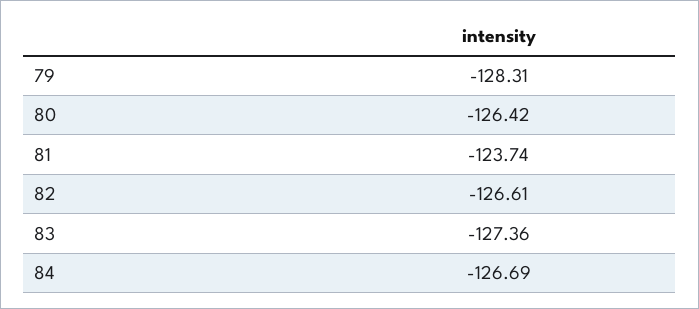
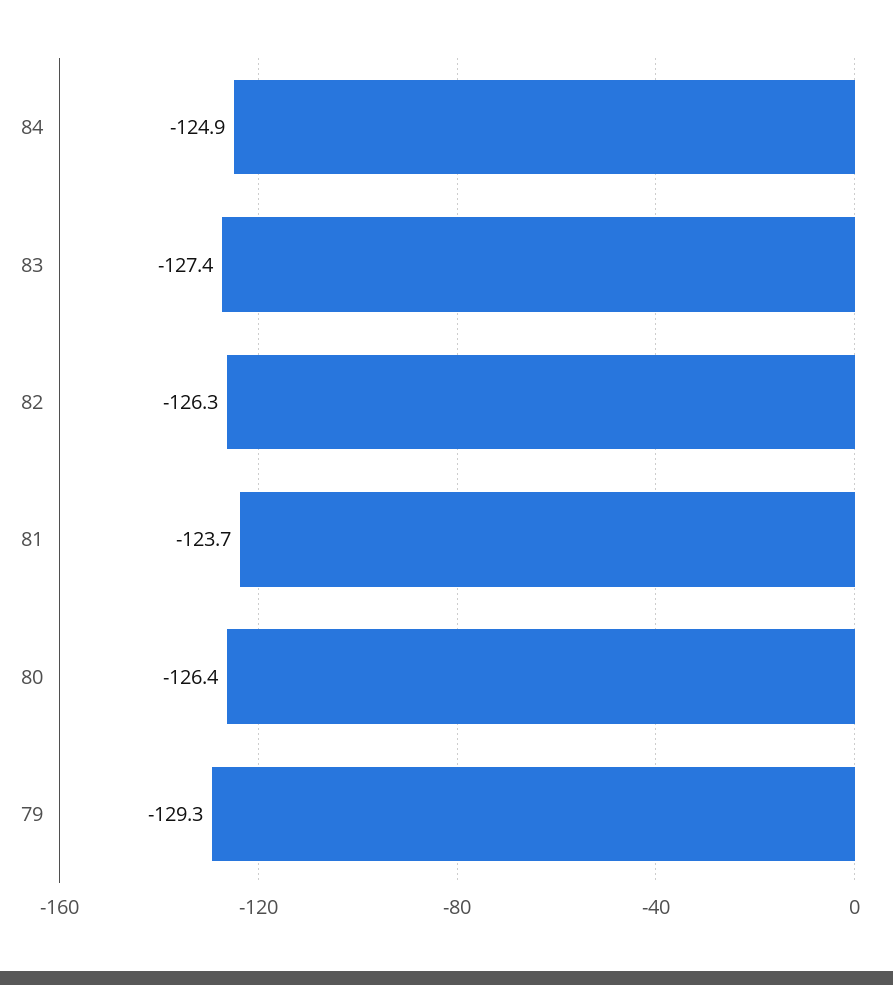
79: -128.31 -> -129.3
82: -126.61 -> -126.3
84: -126.69 -> -124.9

